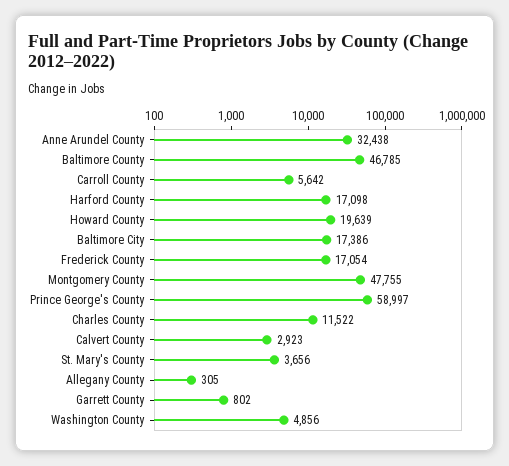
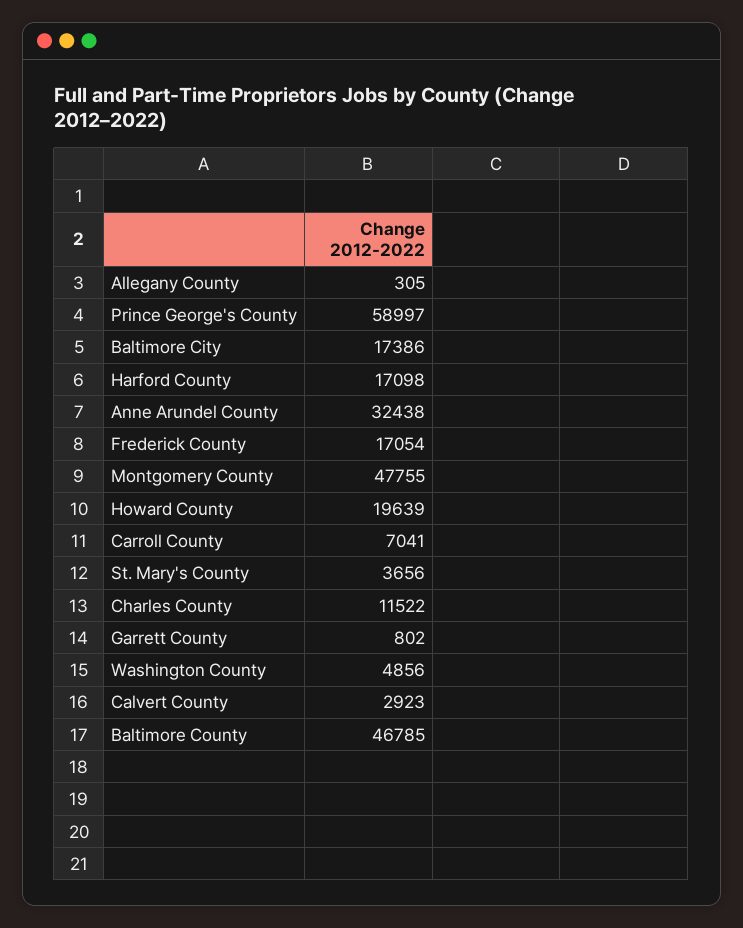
Carroll County: 5642 -> 7041

